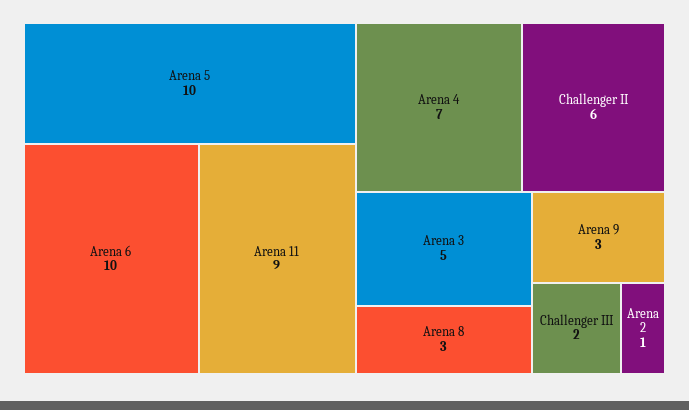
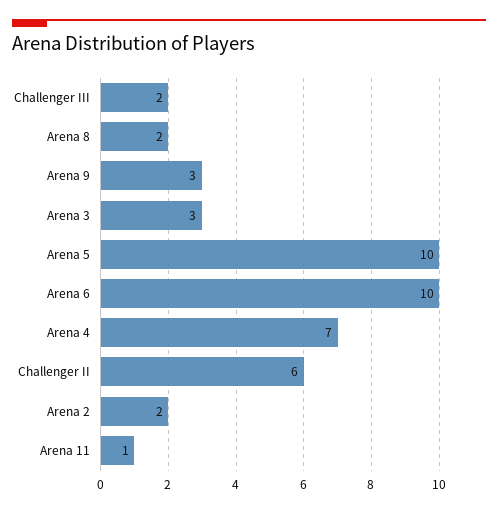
Arena 11: 9 -> 1
Arena 3: 5 -> 3
Arena 8: 3 -> 2
Arena 2: 1 -> 2

